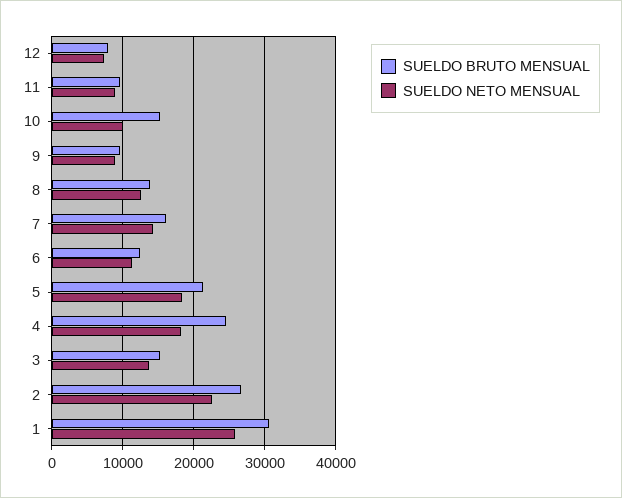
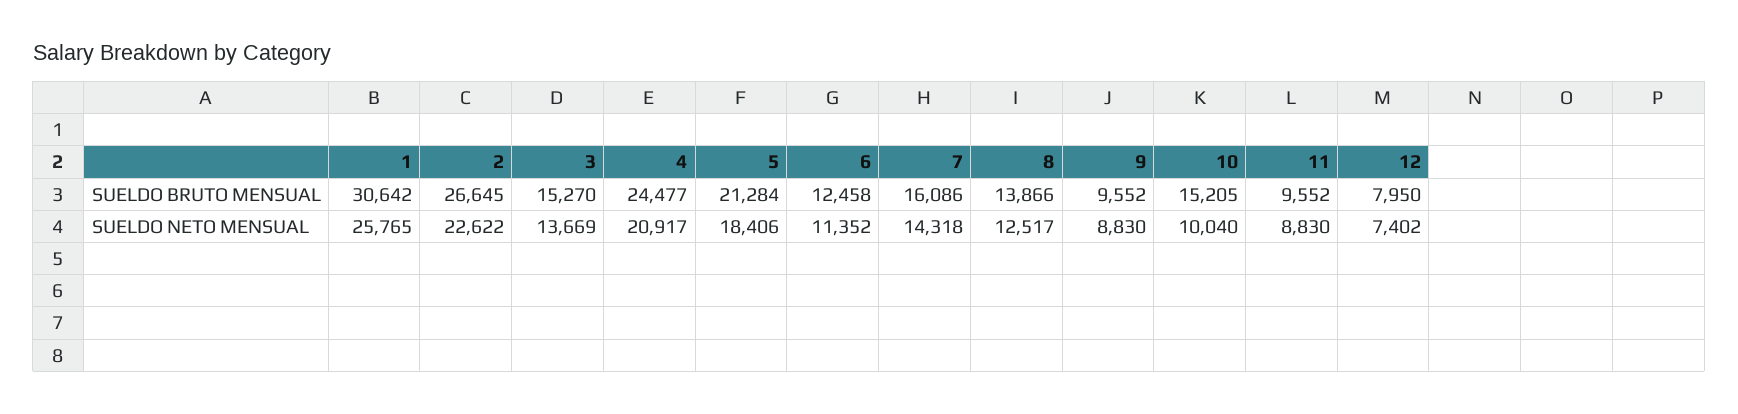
SUELDO NETO MENSUAL, 4: 18000 -> 20917

